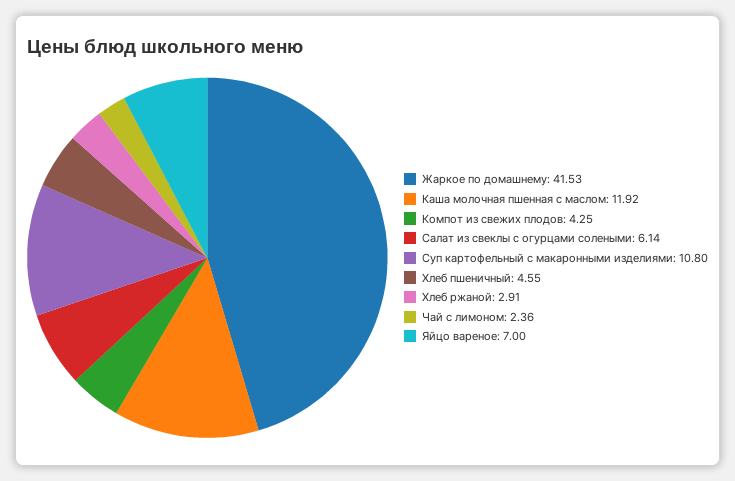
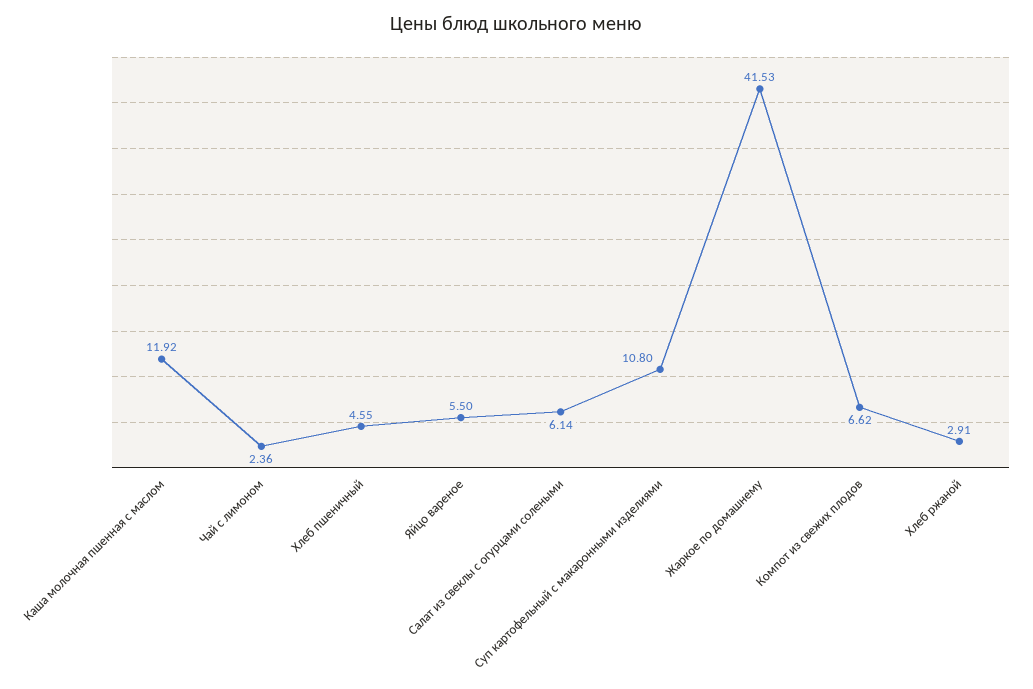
Компот из свежих плодов: 4.25 -> 6.62
Яйцо вареное: 7 -> 5.5

